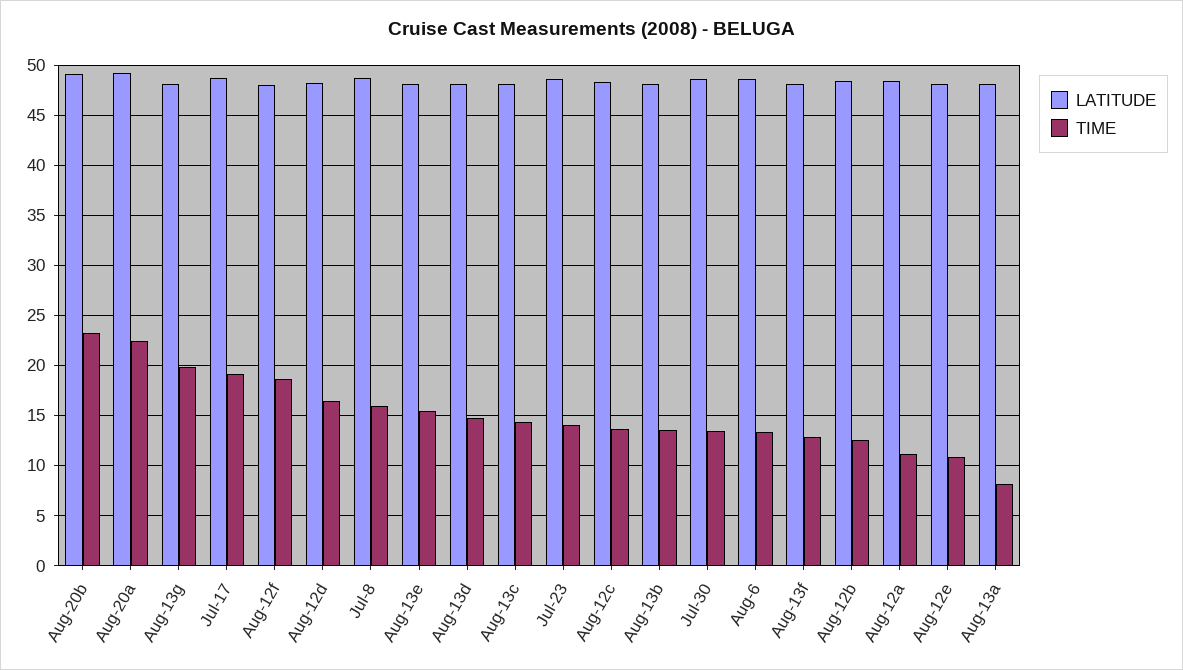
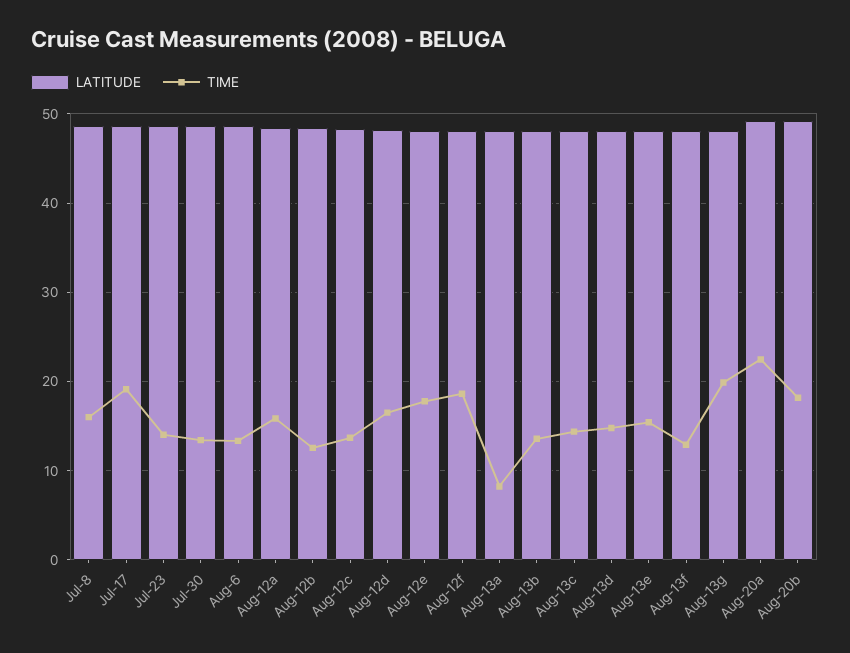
TIME, Aug-20b: 23 -> 18
TIME, Aug-12a: 11 -> 16
TIME, Aug-12e: 11 -> 18

